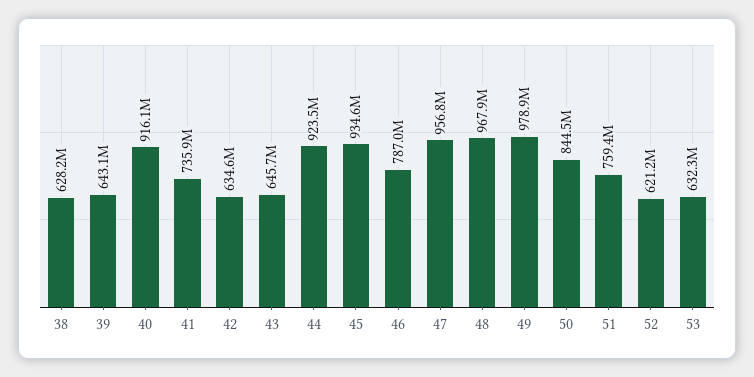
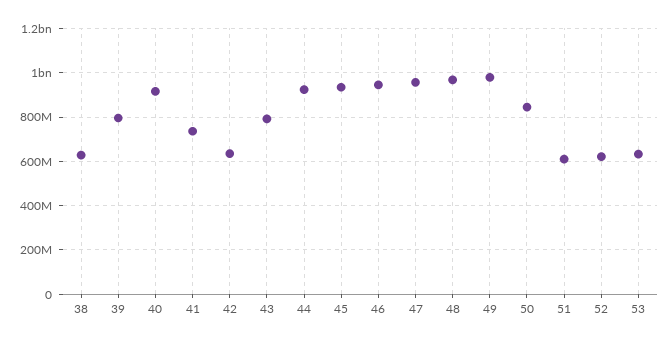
39: 643100000 -> 800000000
43: 645700000 -> 800000000
46: 787000000 -> 950000000
51: 759400000 -> 600000000

